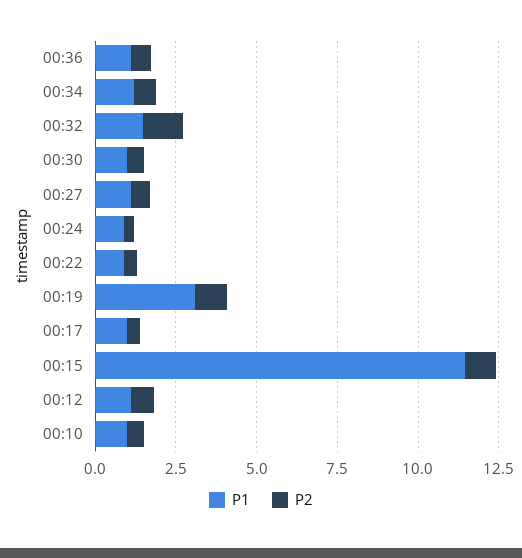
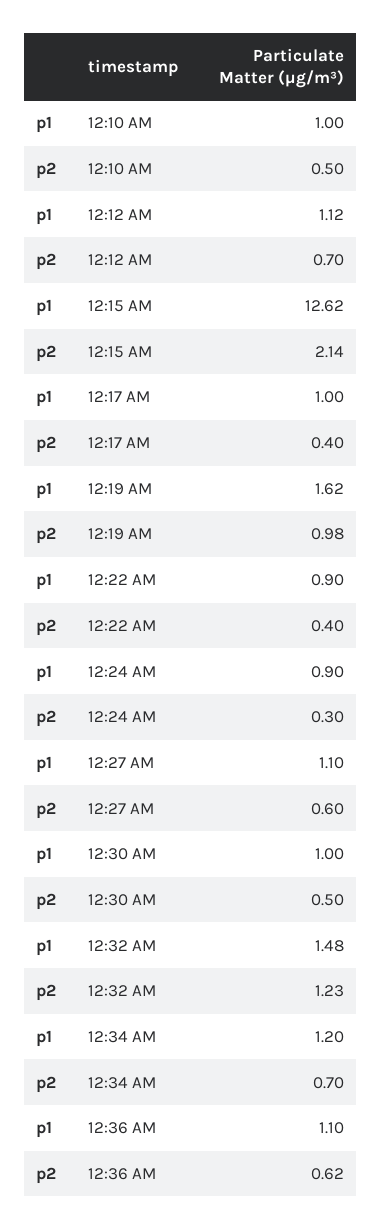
P1, 00:19: 3 -> 1.62
P1, 00:15: 11.5 -> 12.62
P2, 00:15: 1 -> 2.14

